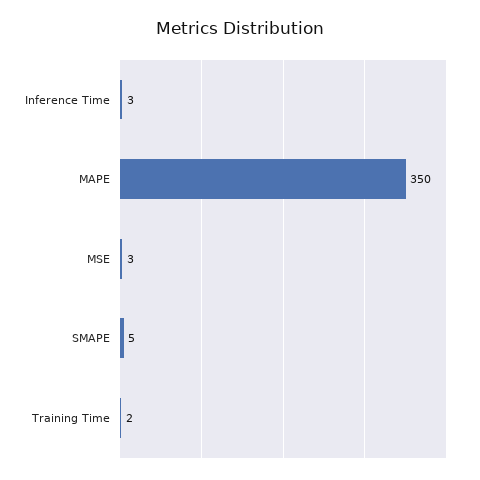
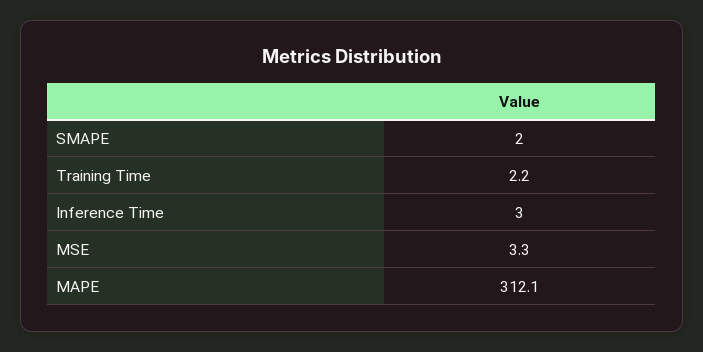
MAPE: 350 -> 312.1
SMAPE: 5 -> 2

